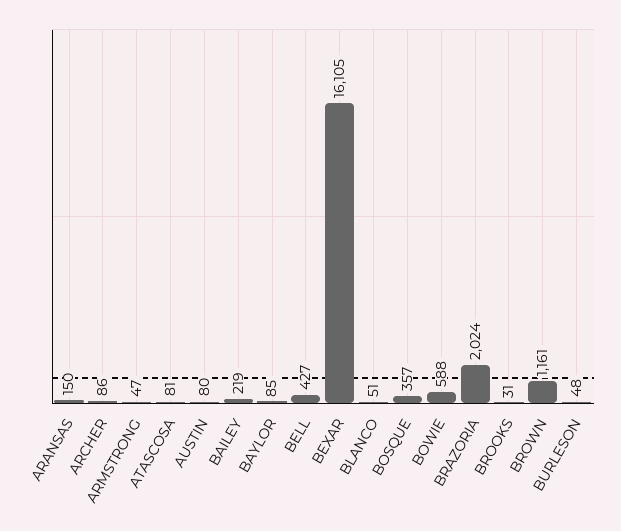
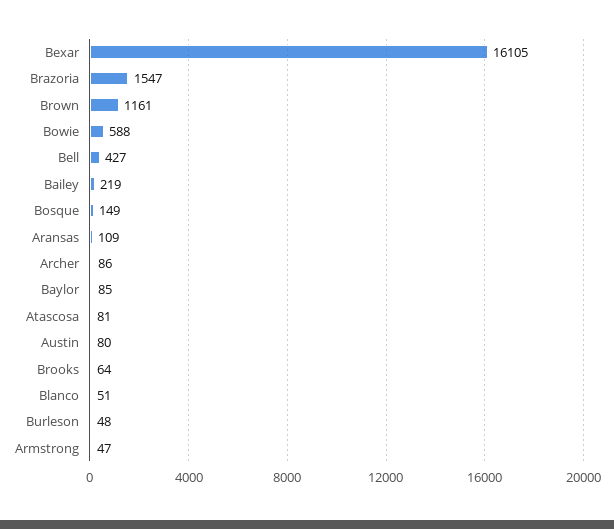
ARANSAS: 150 -> 109
BOSQUE: 357 -> 149
BRAZORIA: 2024 -> 1547
BROOKS: 31 -> 64

